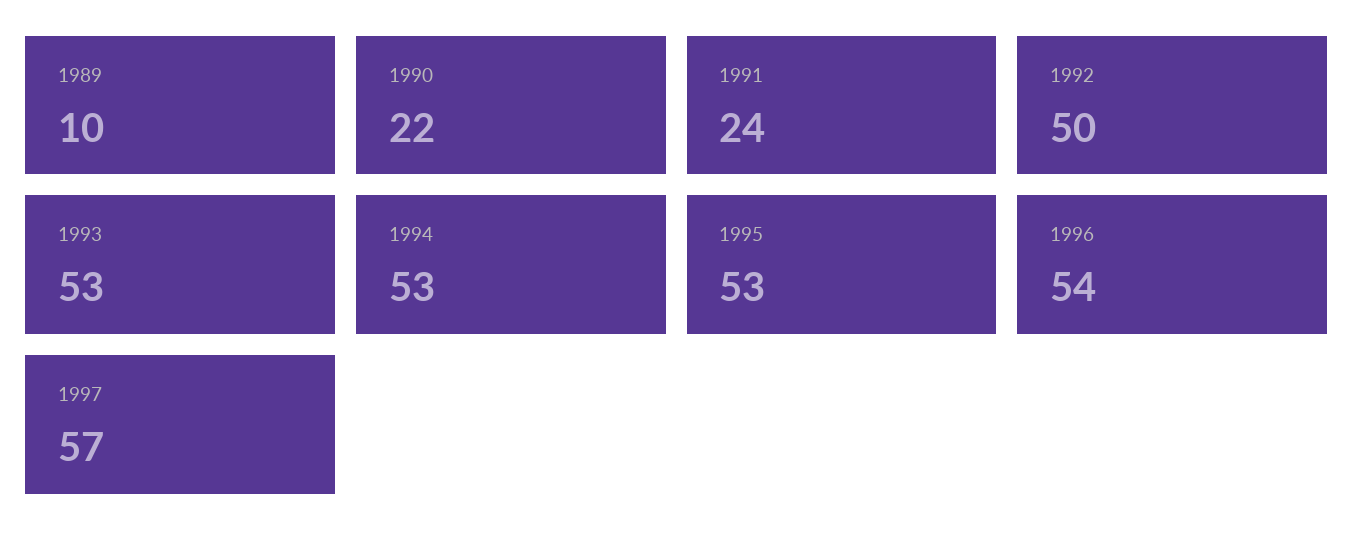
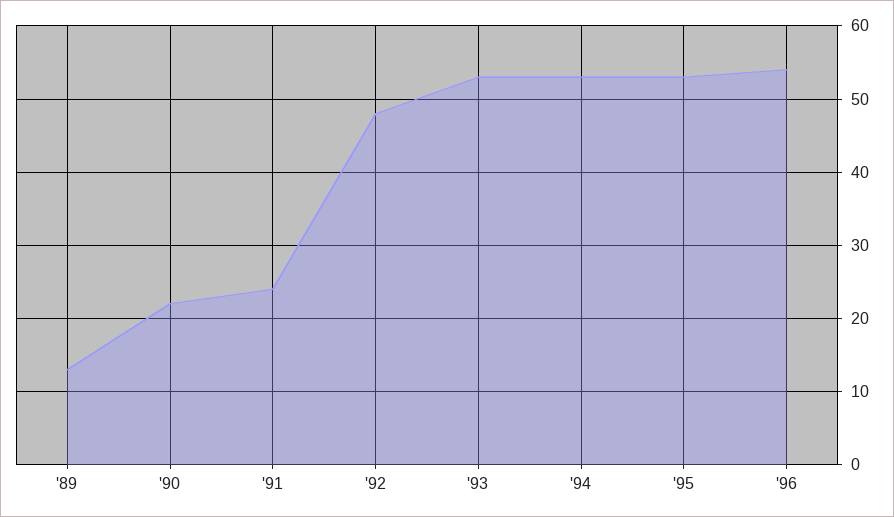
1989: 10 -> 13
1992: 50 -> 48
1997: 57 -> none

